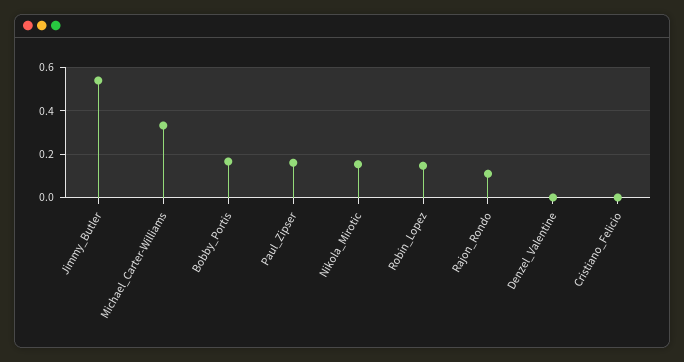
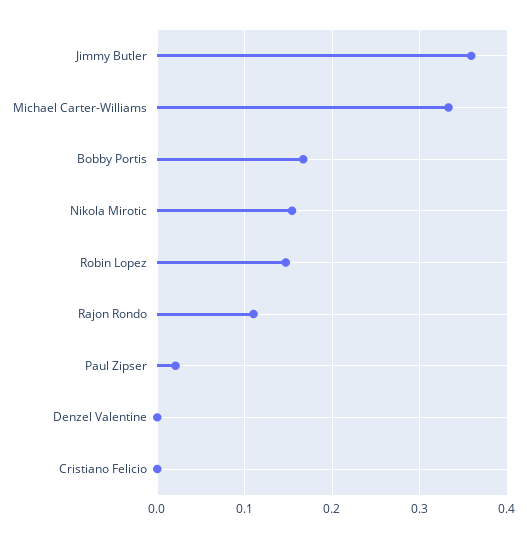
Jimmy_Butler: 0.55 -> 0.36
Paul_Zipser: 0.15 -> 0.02

